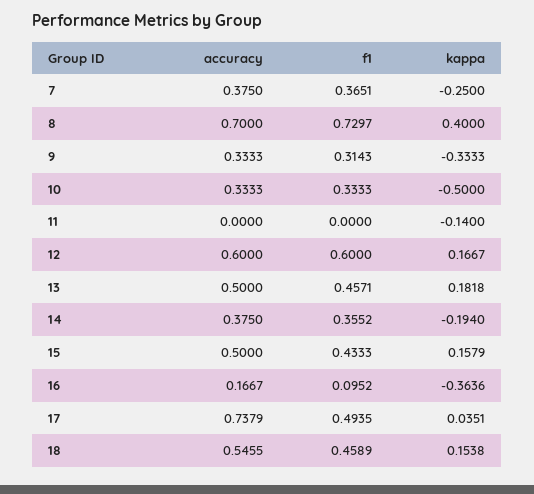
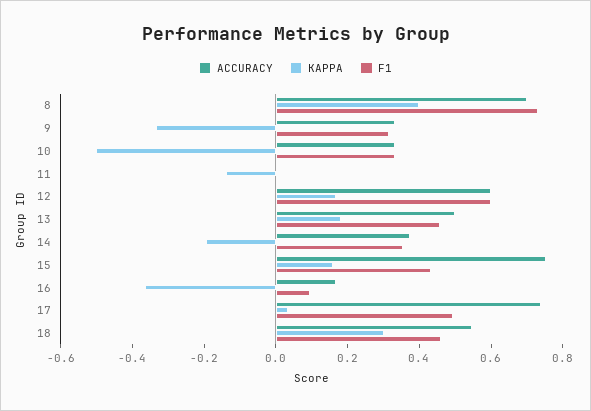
accuracy, 7: 0.375 -> none
f1, 7: 0.3651 -> none
kappa, 7: -0.25 -> none
accuracy, 15: 0.5 -> 0.75
kappa, 18: 0.1538 -> 0.3

